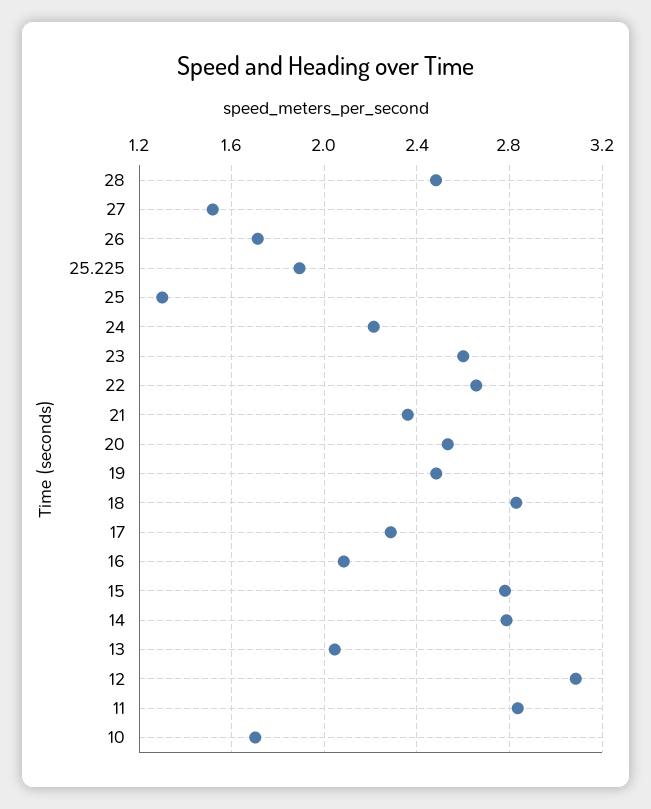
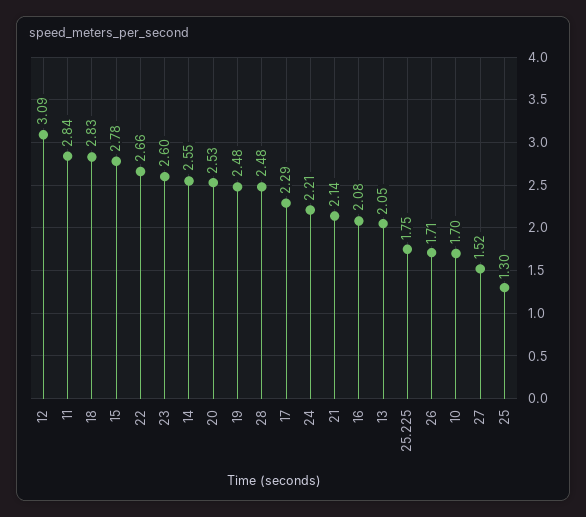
25.225: 1.9 -> 1.75
21: 2.35 -> 2.14
14: 2.8 -> 2.55

